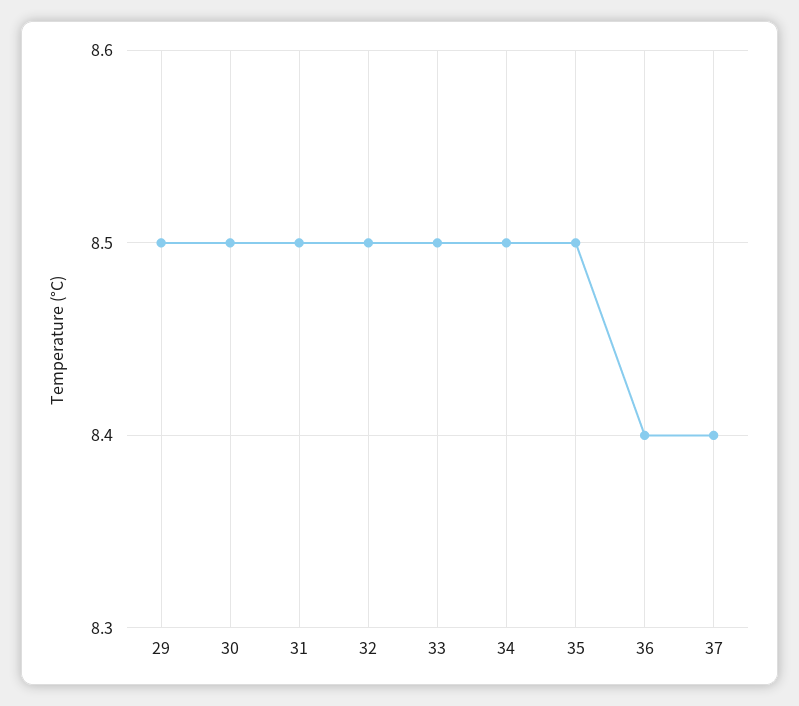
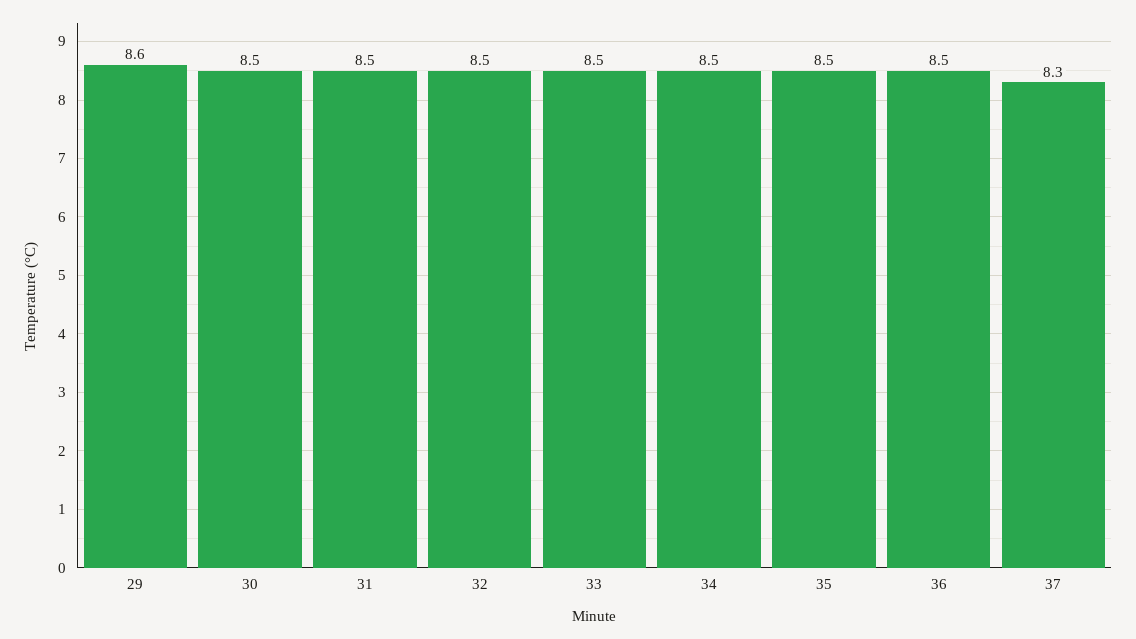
29: 8.5 -> 8.6
36: 8.4 -> 8.5
37: 8.4 -> 8.3

